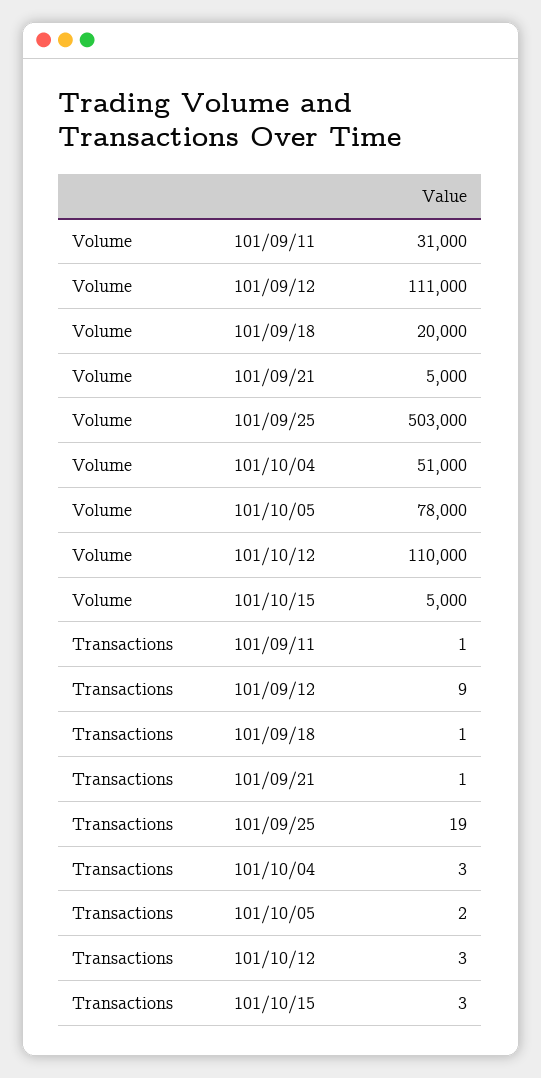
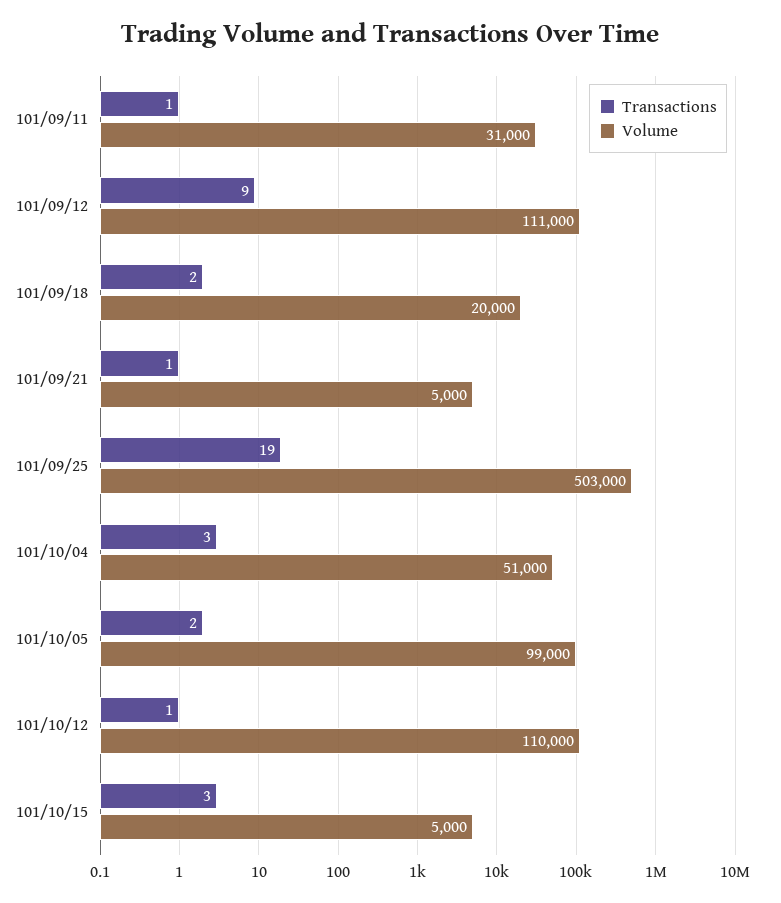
Volume, 101/10/05: 78000 -> 99000
Transactions, 101/09/18: 1 -> 2
Transactions, 101/10/12: 3 -> 1

